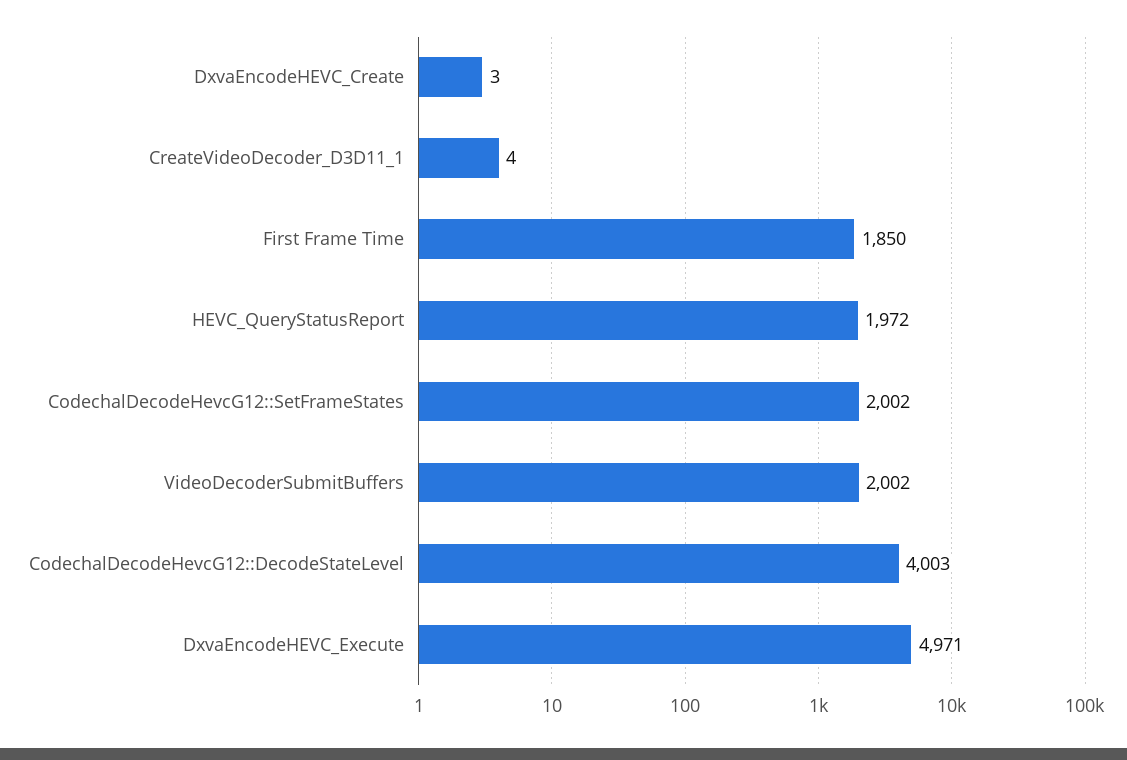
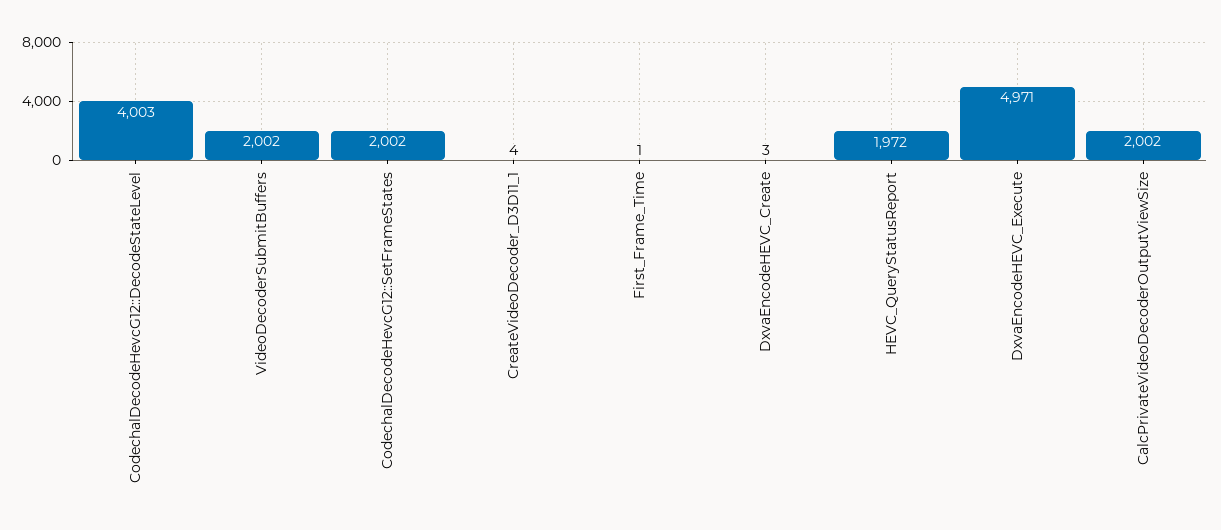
First Frame Time: 1850 -> 1
CalcPrivateVideoDecoderOutputViewSize: none -> 2002

